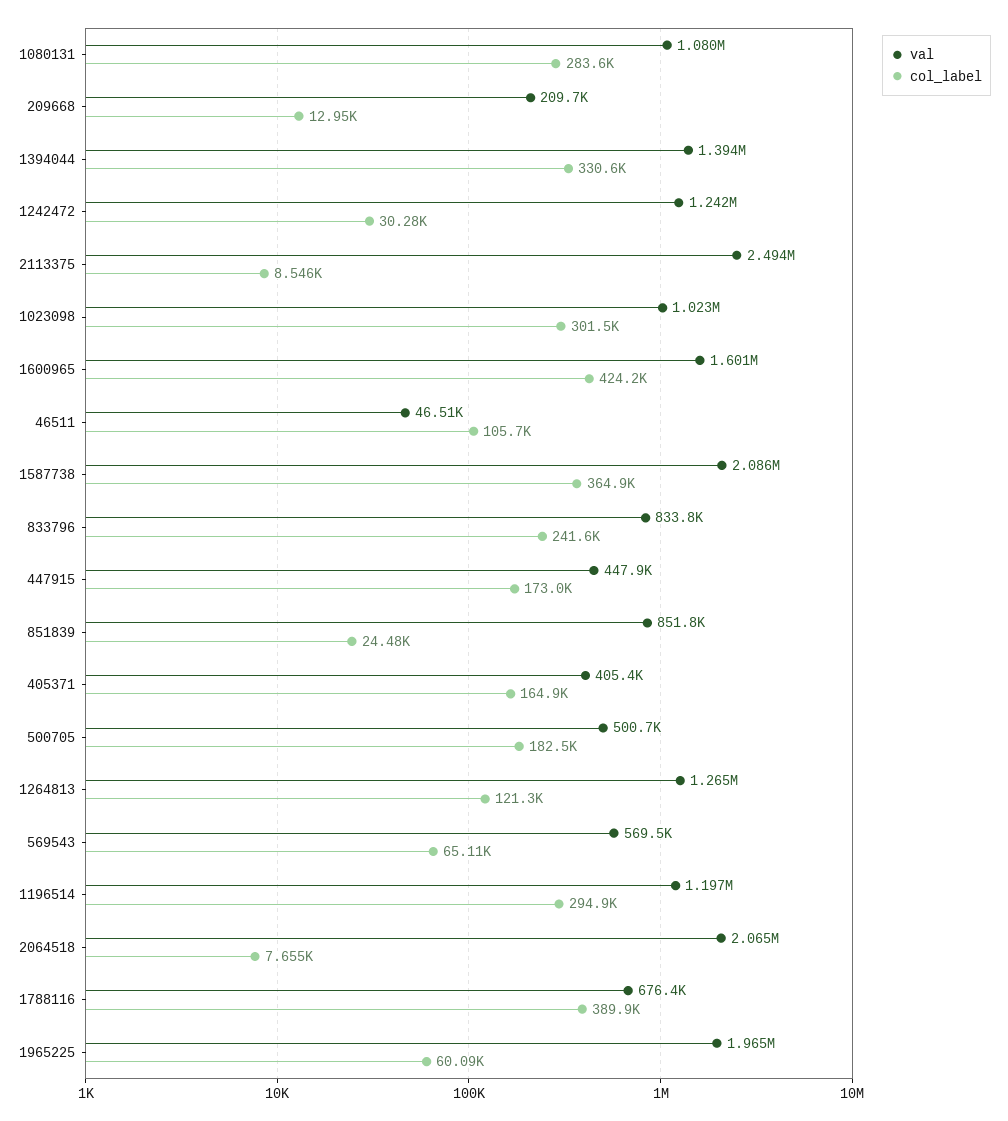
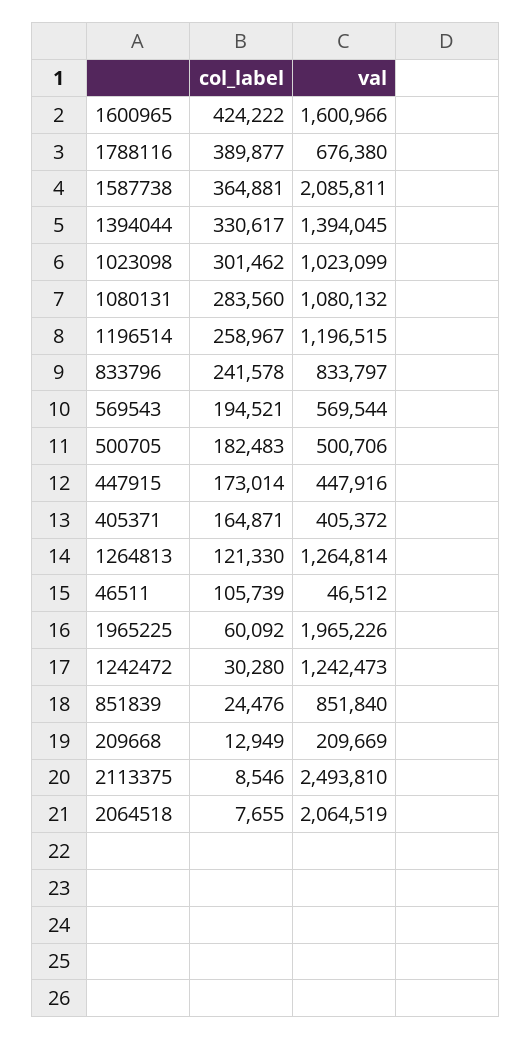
col_label, 569543: 65110 -> 194521
col_label, 1196514: 294900 -> 258967

